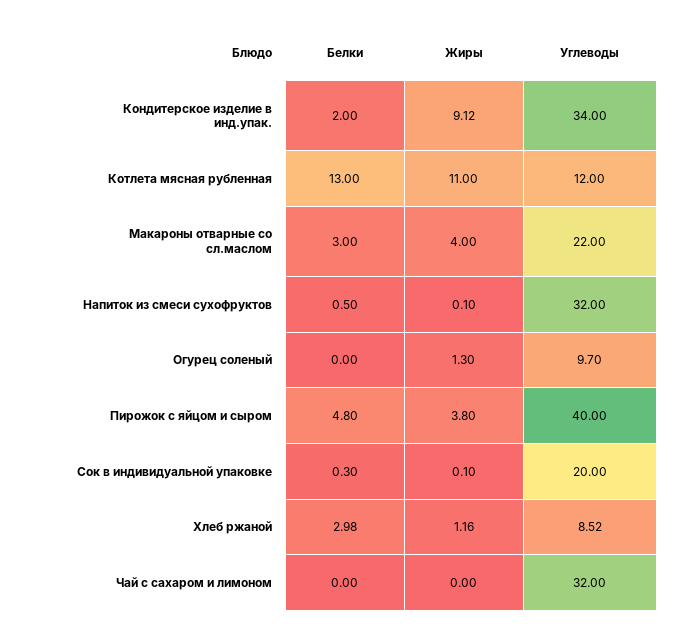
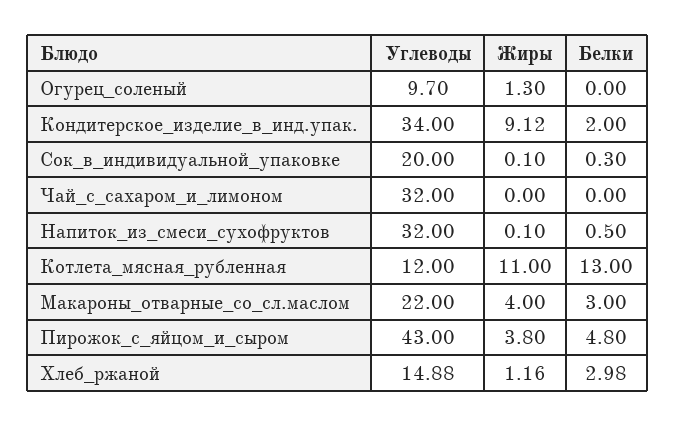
Углеводы, Пирожок с яйцом и сыром: 40 -> 43
Углеводы, Хлеб ржаной: 8.52 -> 14.88

